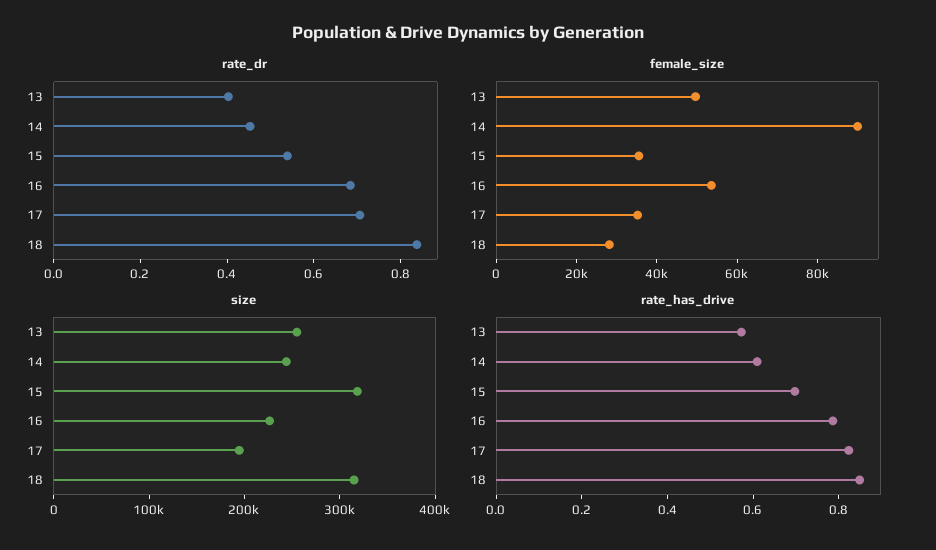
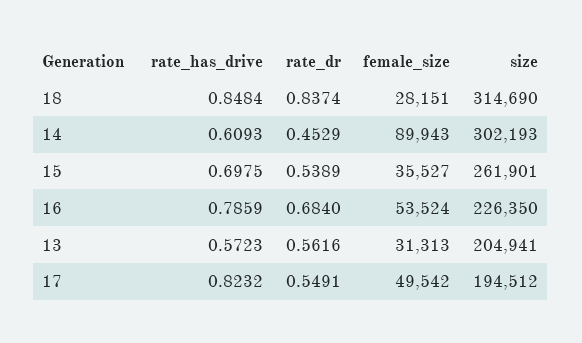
rate_dr, 13: 0.4 -> 0.5616
rate_dr, 17: 0.7 -> 0.5491
female_size, 13: 50000 -> 31313
female_size, 17: 35000 -> 49542
size, 13: 260000 -> 204941
size, 14: 240000 -> 302193
size, 15: 320000 -> 261901

